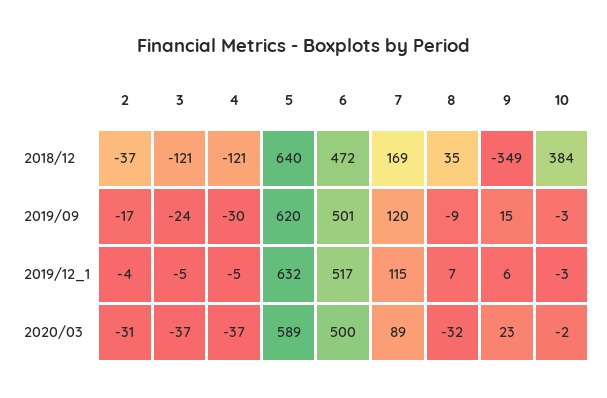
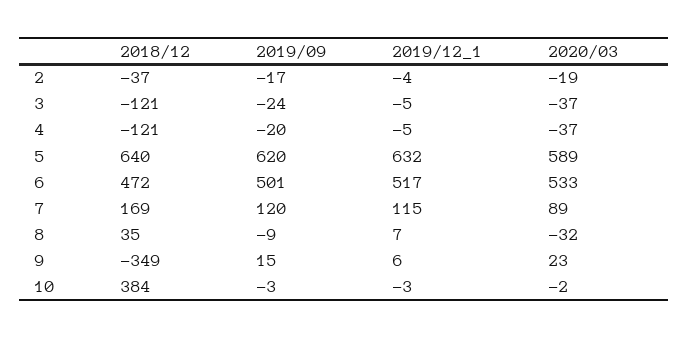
4, 2019/09: -30 -> -20
2, 2020/03: -31 -> -19
6, 2020/03: 500 -> 533

